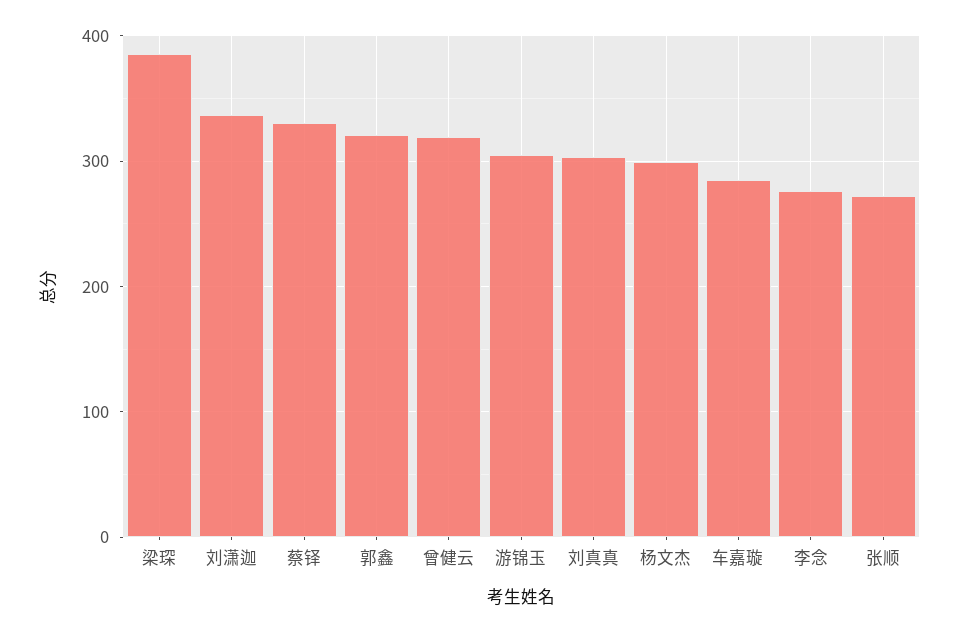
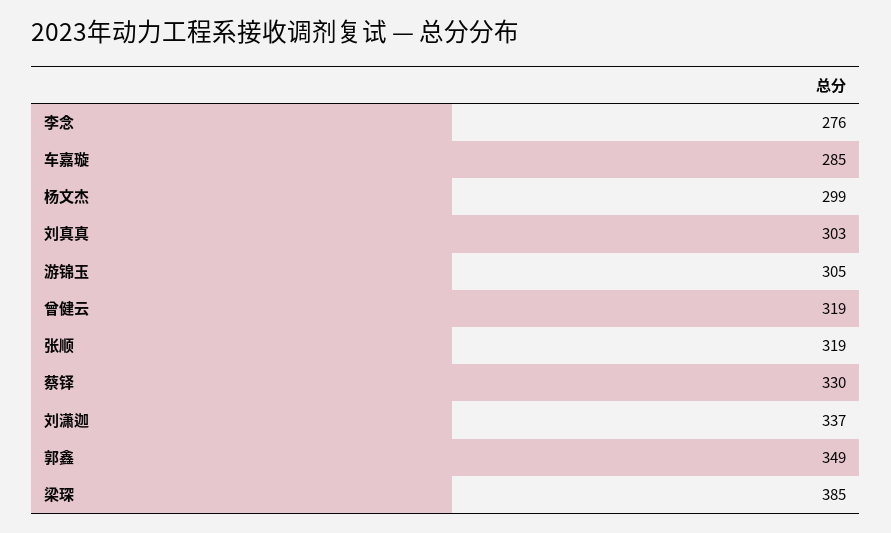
郭鑫: 320 -> 349
张顺: 270 -> 319

